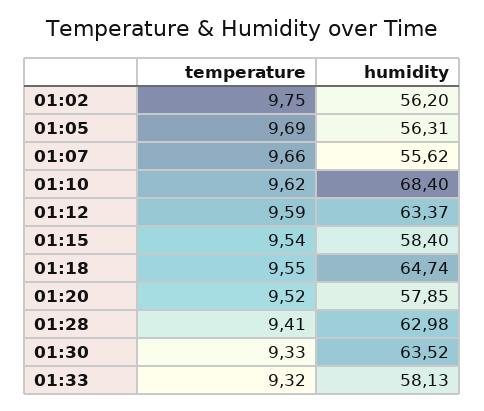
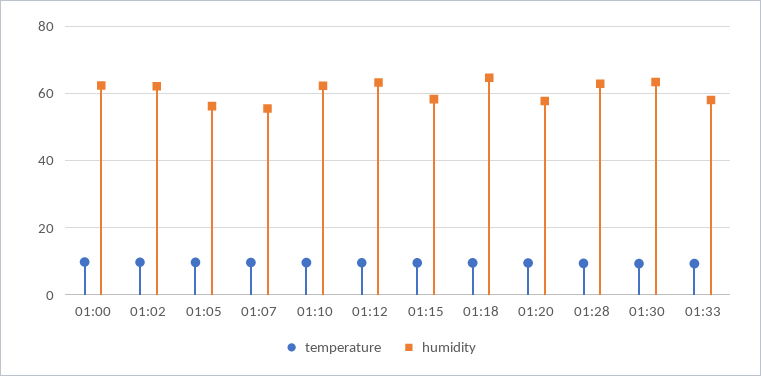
humidity, 01:02: 56.2 -> 62
humidity, 01:10: 68.4 -> 62
temperature, 01:00: none -> 10
humidity, 01:00: none -> 62

